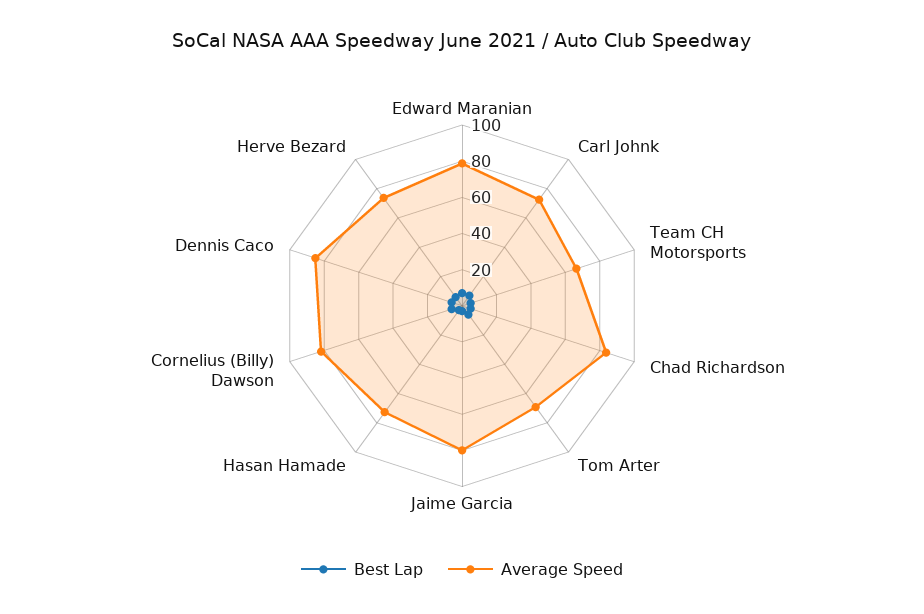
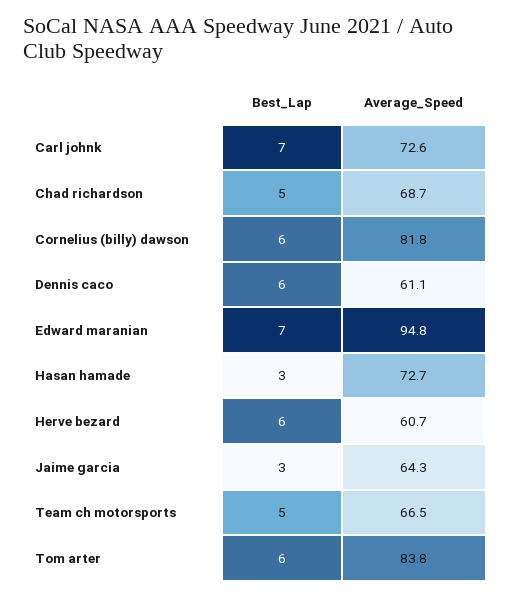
Average Speed, Edward Maranian: 80 -> 94.8
Average Speed, Chad Richardson: 85 -> 68.7
Average Speed, Tom Arter: 70 -> 83.8
Average Speed, Jaime Garcia: 80 -> 64.3
Average Speed, Dennis Caco: 85 -> 61.1
Average Speed, Herve Bezard: 75 -> 60.7

